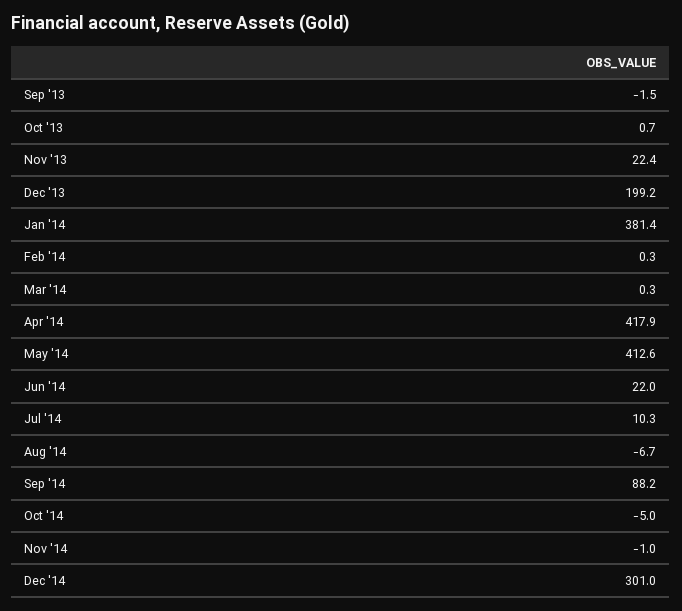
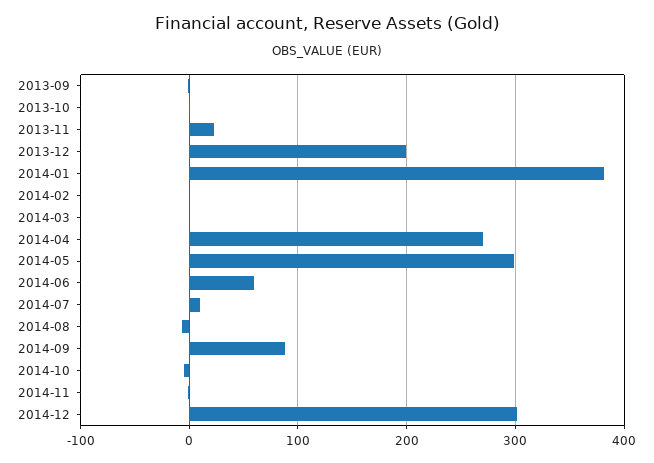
Apr '14: 417.9 -> 270
May '14: 412.6 -> 300
Jun '14: 22 -> 60

